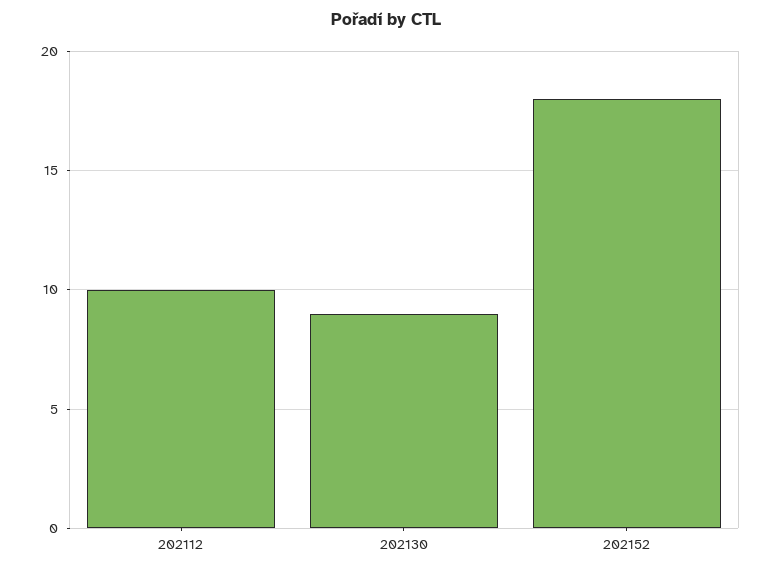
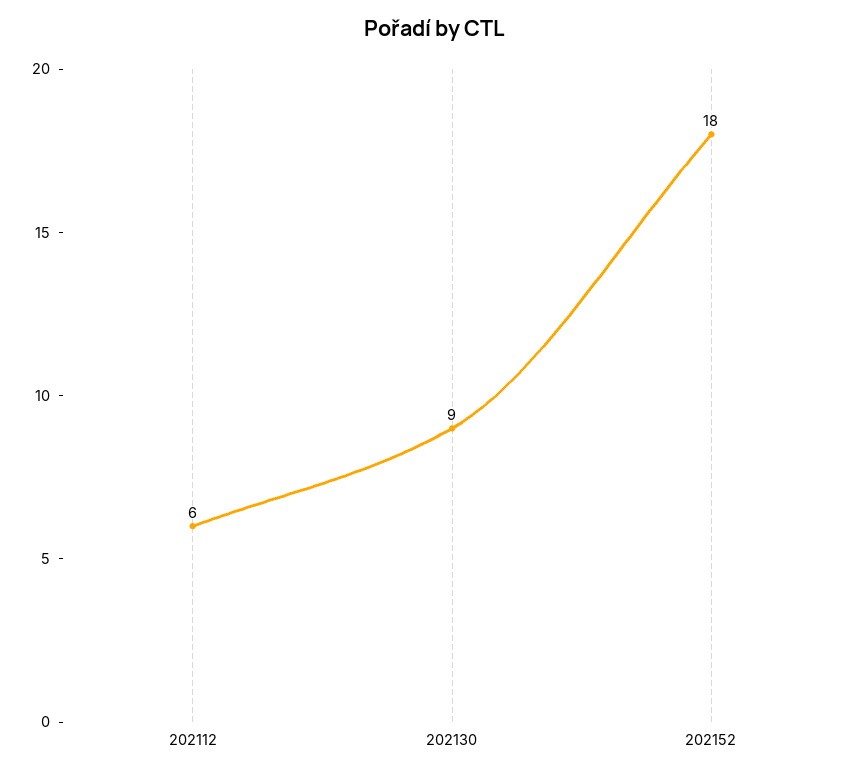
202112: 10 -> 6

